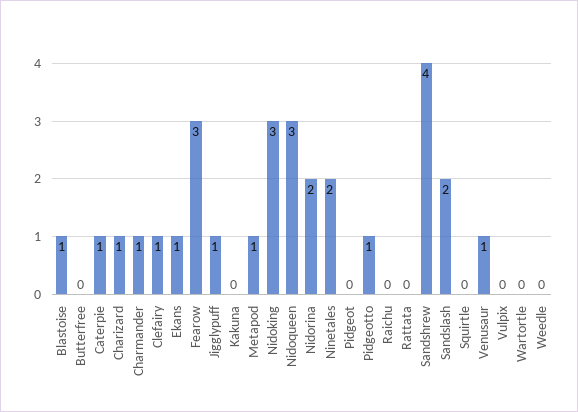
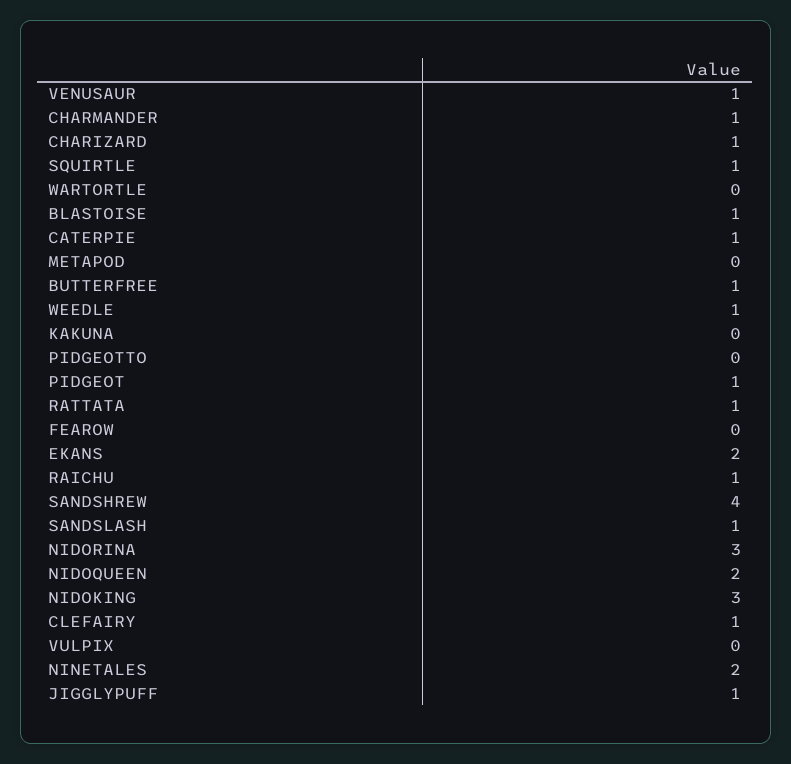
Butterfree: 0 -> 1
Ekans: 1 -> 2
Fearow: 3 -> 0
Metapod: 1 -> 0
Nidoqueen: 3 -> 2
Nidorina: 2 -> 3
Pidgeot: 0 -> 1
Pidgeotto: 1 -> 0
Raichu: 0 -> 1
Rattata: 0 -> 1
Sandslash: 2 -> 1
Squirtle: 0 -> 1
Weedle: 0 -> 1

